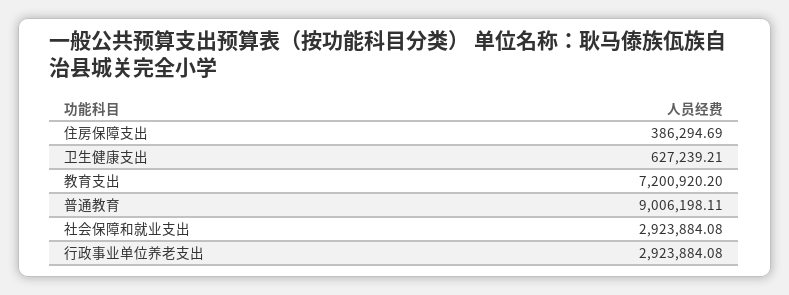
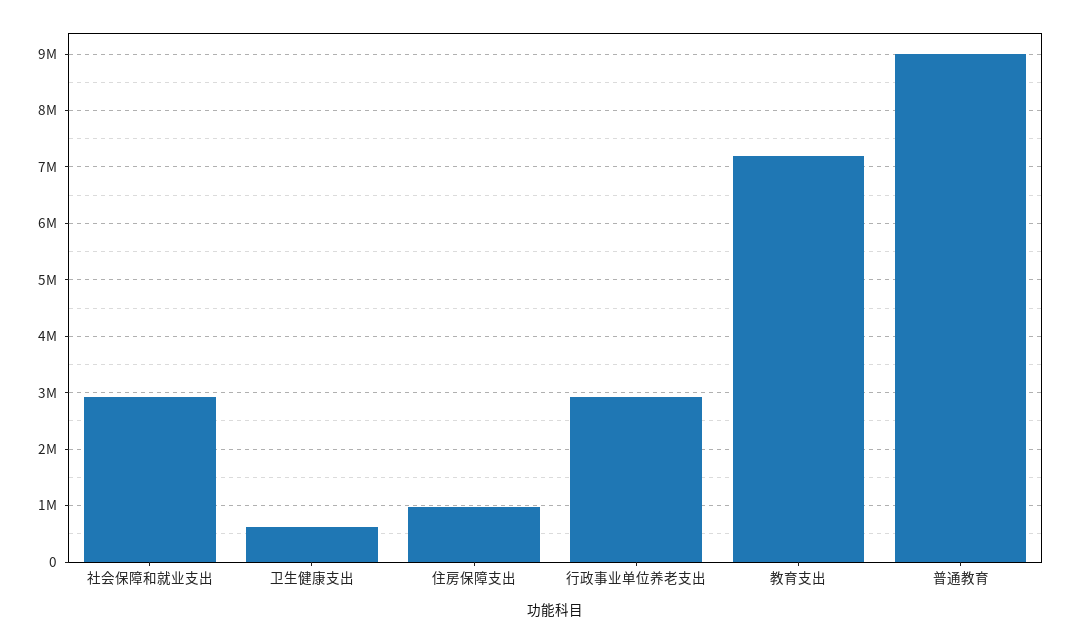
住房保障支出: 386294.69 -> 1000000

